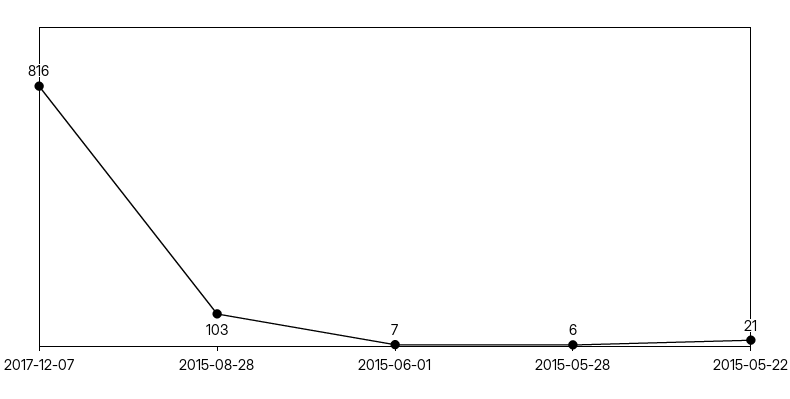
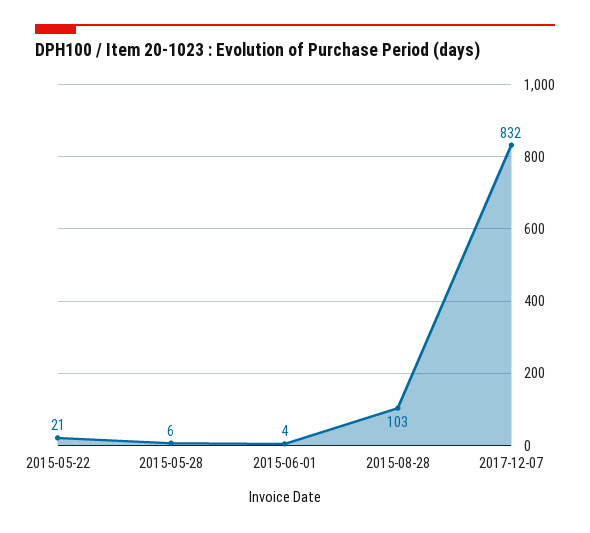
2017-12-07: 816 -> 832
2015-06-01: 7 -> 4

